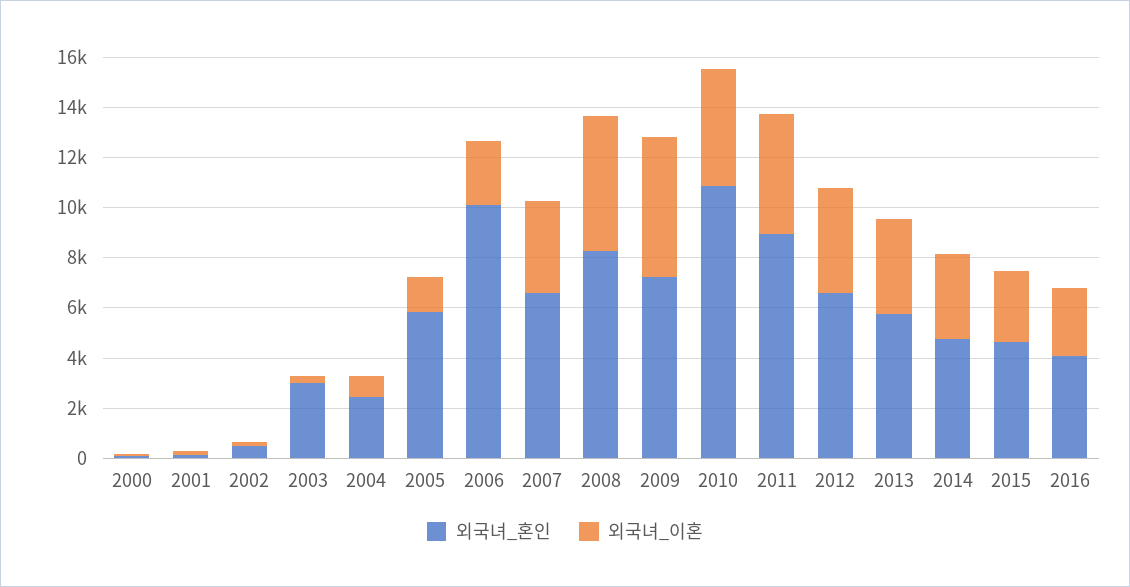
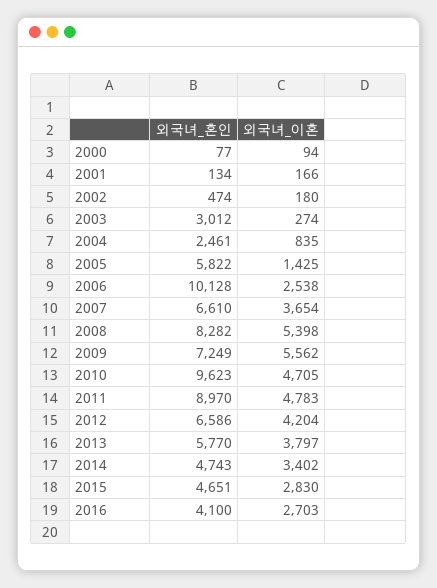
외국녀_혼인, 2010: 11000 -> 9623

